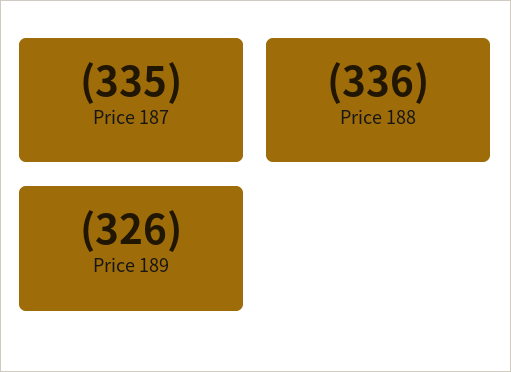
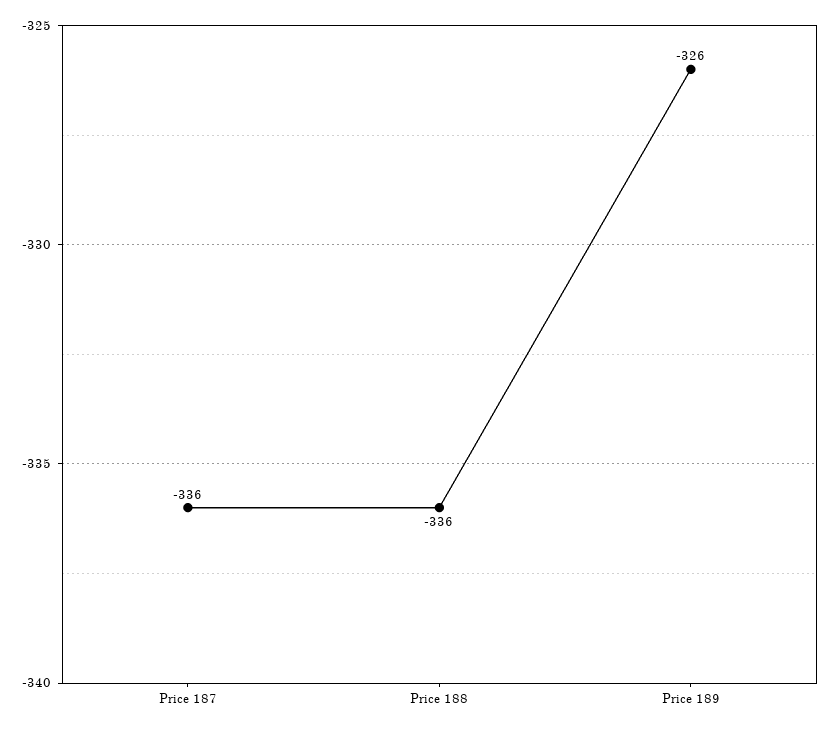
Price 187: -335 -> -336

